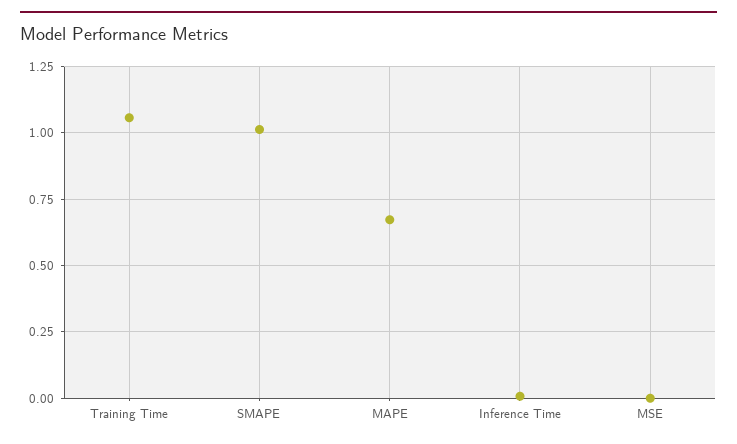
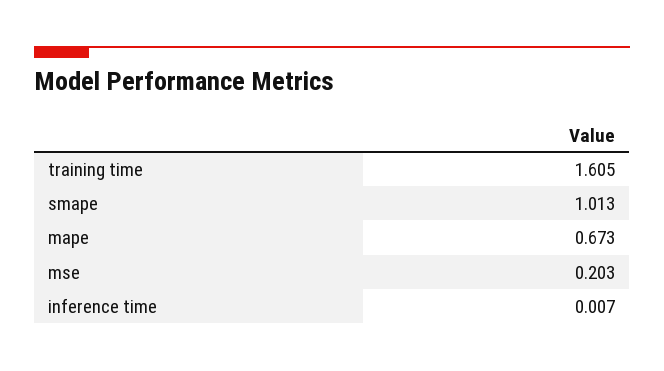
Training Time: 1.05 -> 1.605
MSE: 0 -> 0.203

